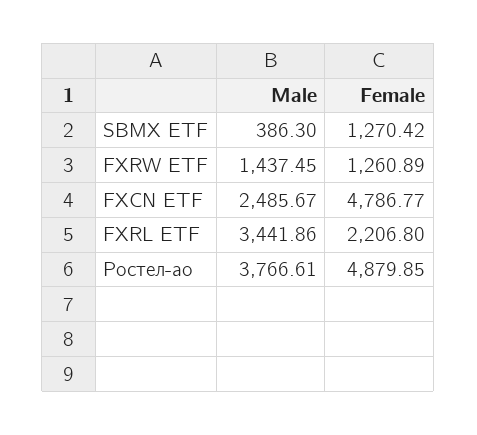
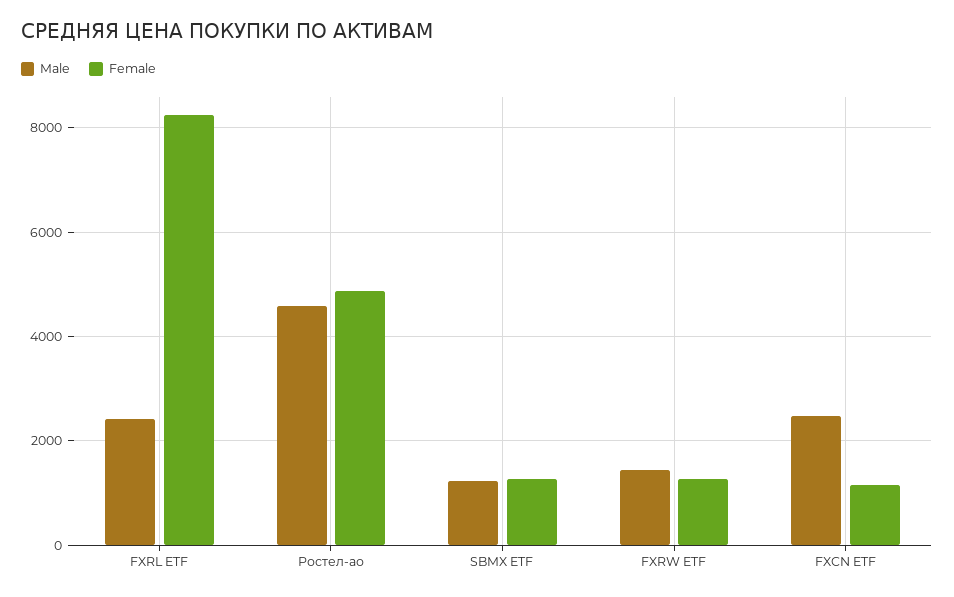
Male, SBMX ETF: 386.3 -> 1200
Female, FXCN ETF: 4786.77 -> 1200
Male, FXRL ETF: 3441.86 -> 2400
Female, FXRL ETF: 2206.8 -> 8200
Male, Ростел-ао: 3766.61 -> 4600

